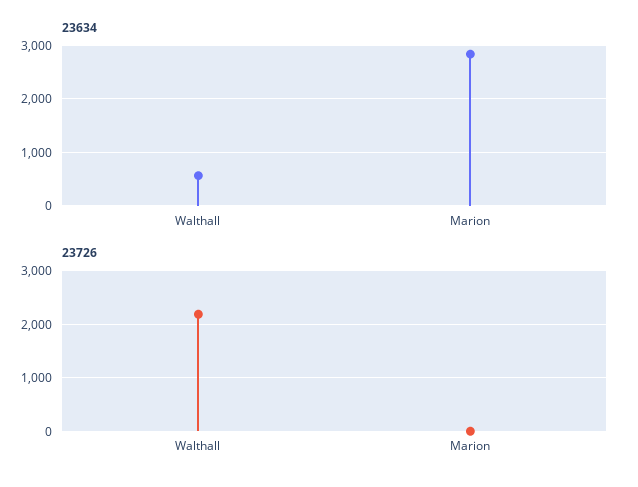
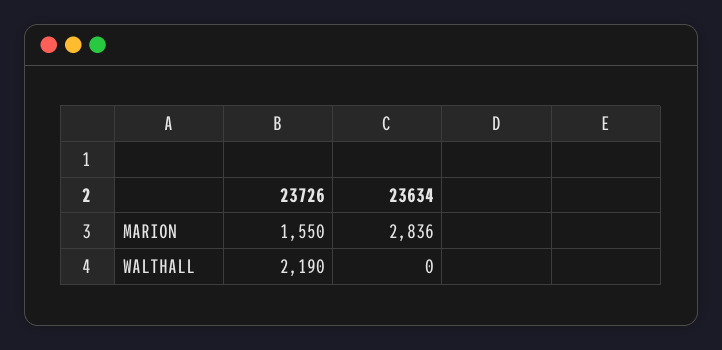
23634, Walthall: 600 -> 0
23726, Marion: 0 -> 1550

